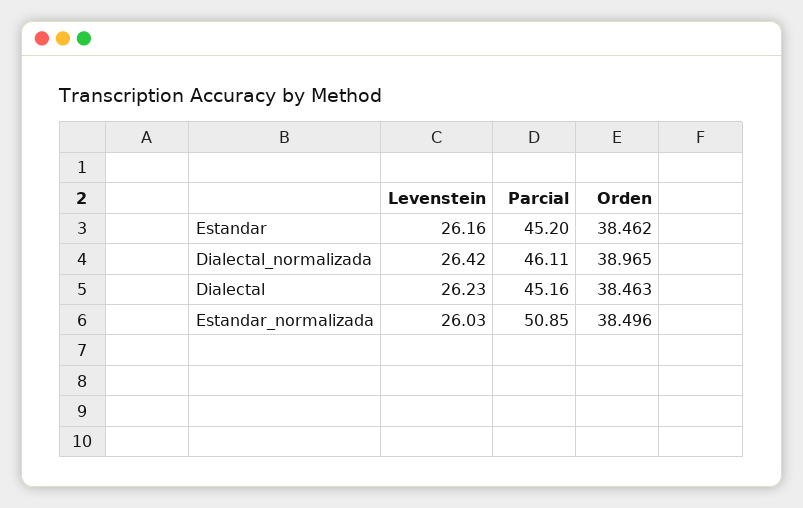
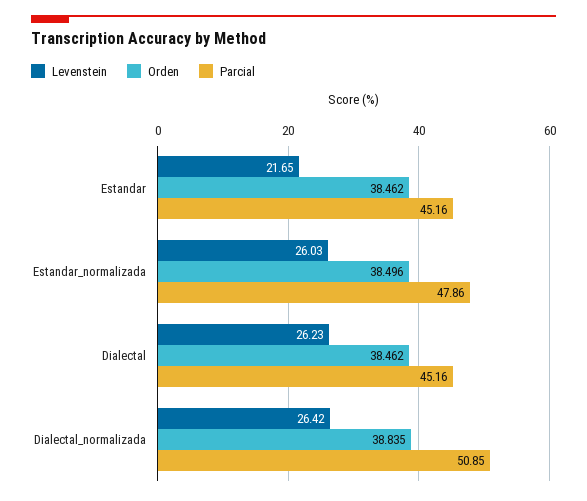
Levenstein, Estandar: 26.16 -> 21.65
Parcial, Estandar: 45.2 -> 45.16
Parcial, Dialectal_normalizada: 46.11 -> 50.85
Orden, Dialectal_normalizada: 38.965 -> 38.835
Orden, Dialectal: 38.463 -> 38.462
Parcial, Estandar_normalizada: 50.85 -> 47.86

